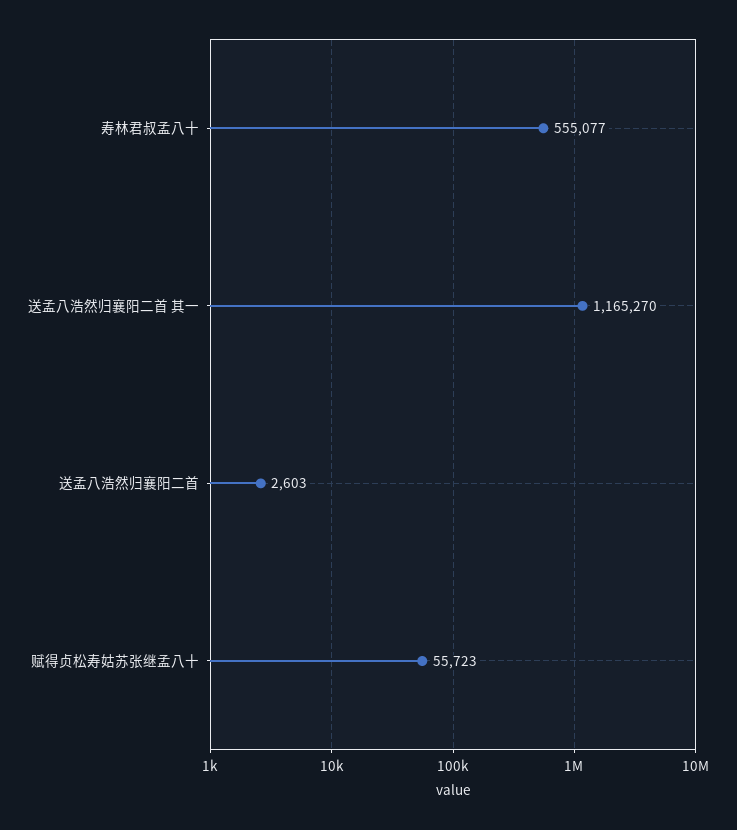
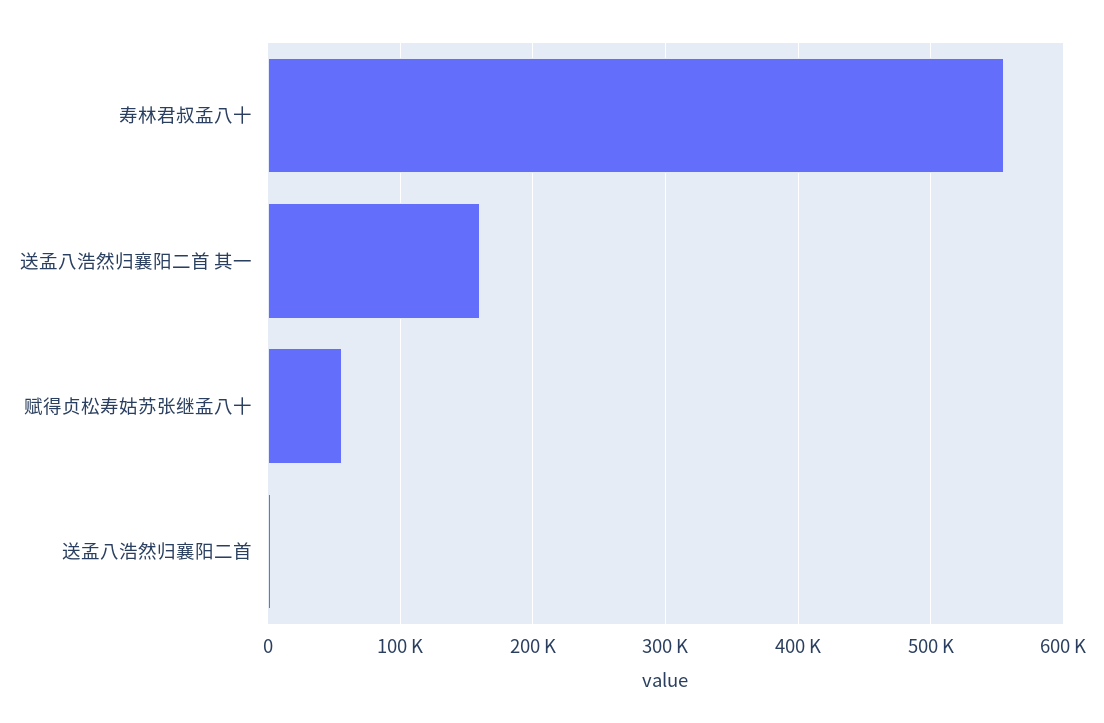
送孟八浩然归襄阳二首 其一: 1165270 -> 160000

